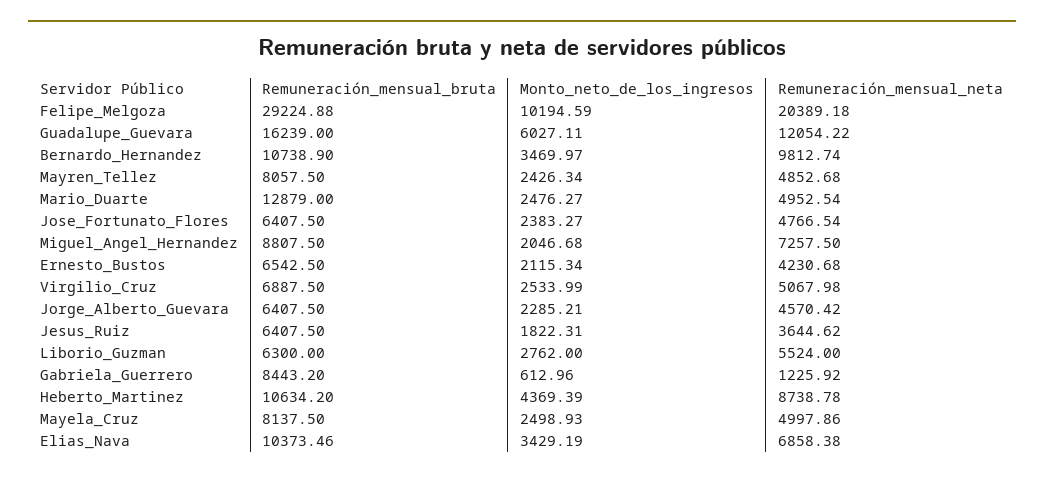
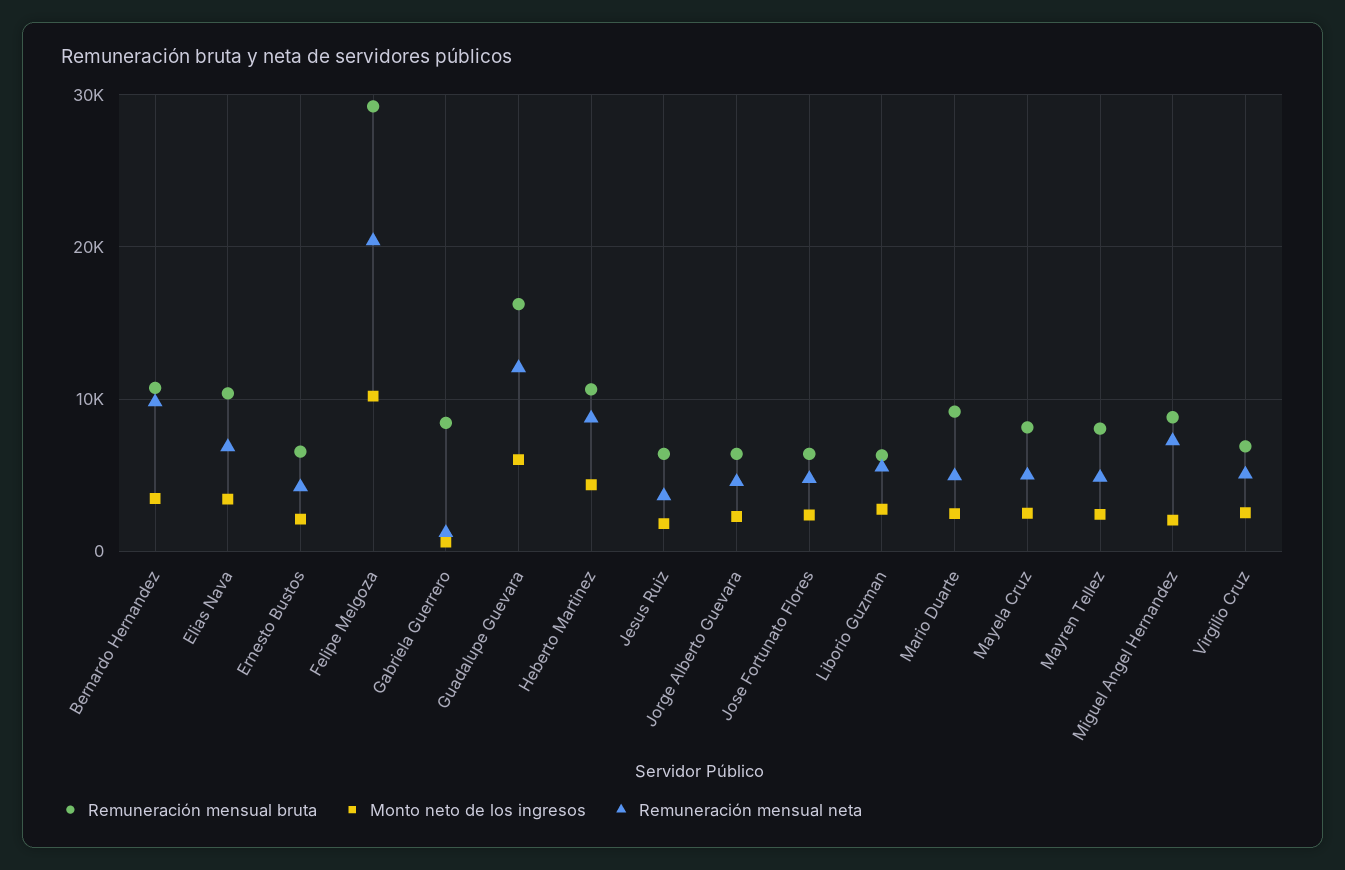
Remuneración_mensual_bruta, Mario_Duarte: 12879 -> 9000

